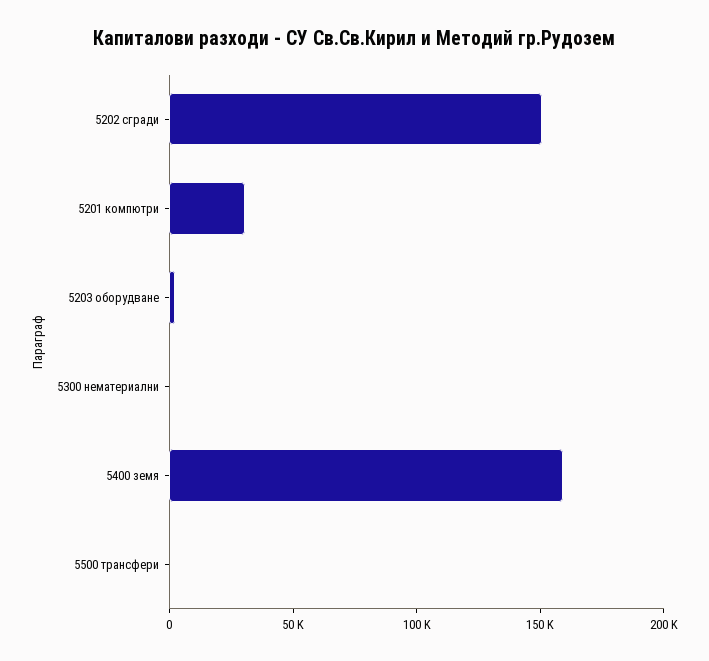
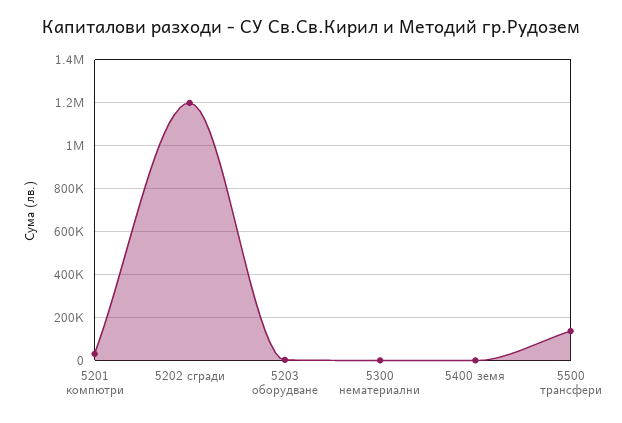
5202 сгради: 150000 -> 1200000
5400 земя: 160000 -> 0
5500 трансфери: 0 -> 150000

